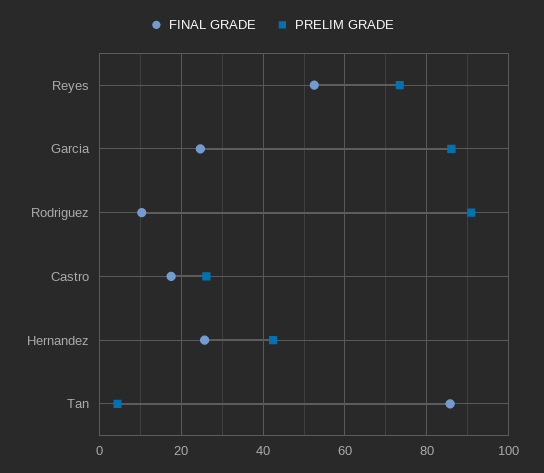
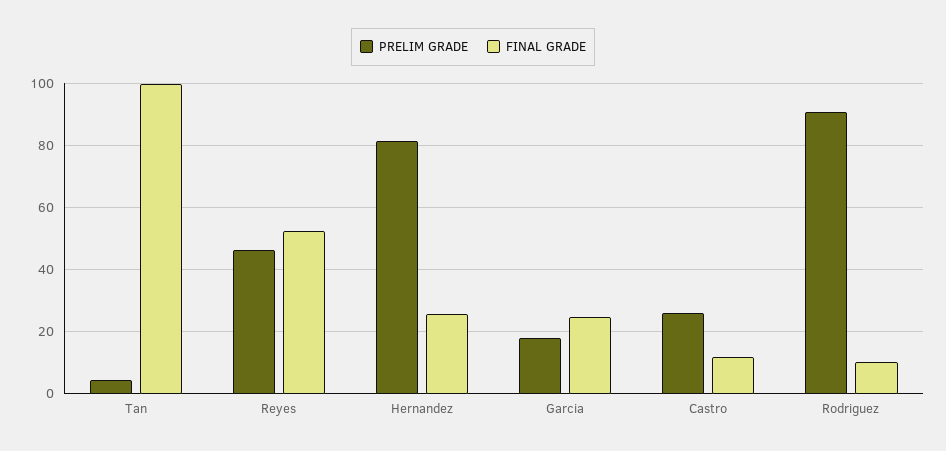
PRELIM GRADE, Reyes: 74 -> 46
PRELIM GRADE, Garcia: 86 -> 18
FINAL GRADE, Castro: 18 -> 12
PRELIM GRADE, Hernandez: 42 -> 82
FINAL GRADE, Tan: 86 -> 100

